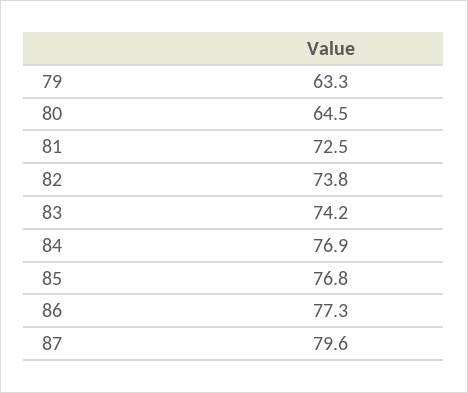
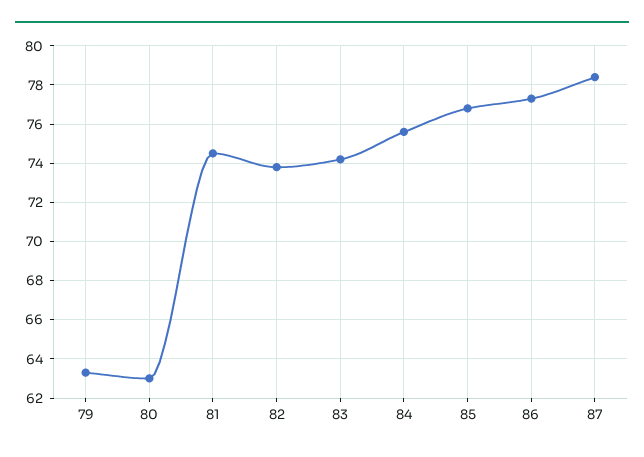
80: 64.5 -> 63
81: 72.5 -> 74.5
84: 76.9 -> 75.5
87: 79.6 -> 78.5

